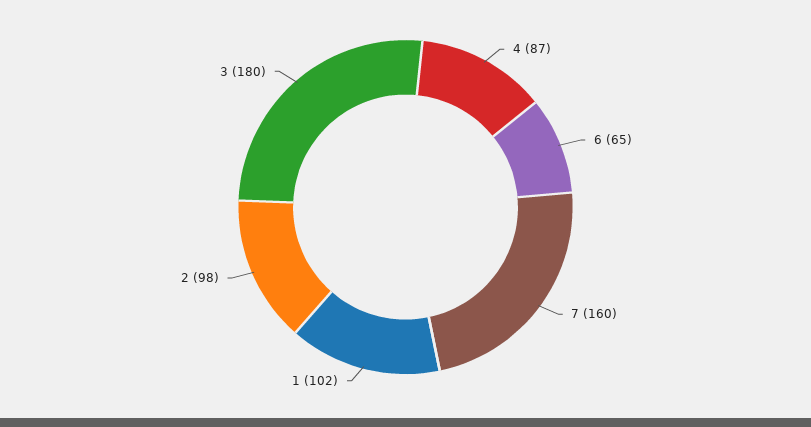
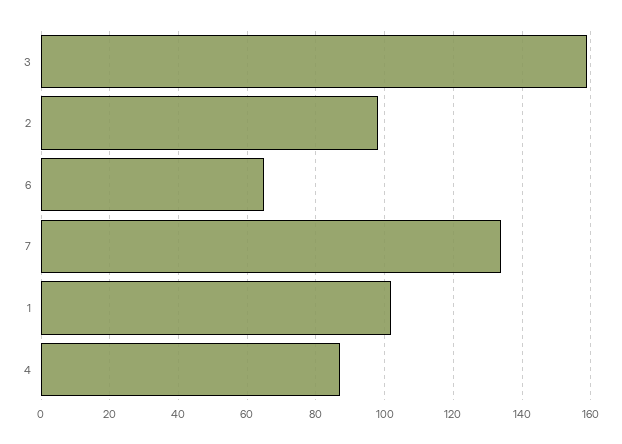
7: 160 -> 135
3: 180 -> 160

